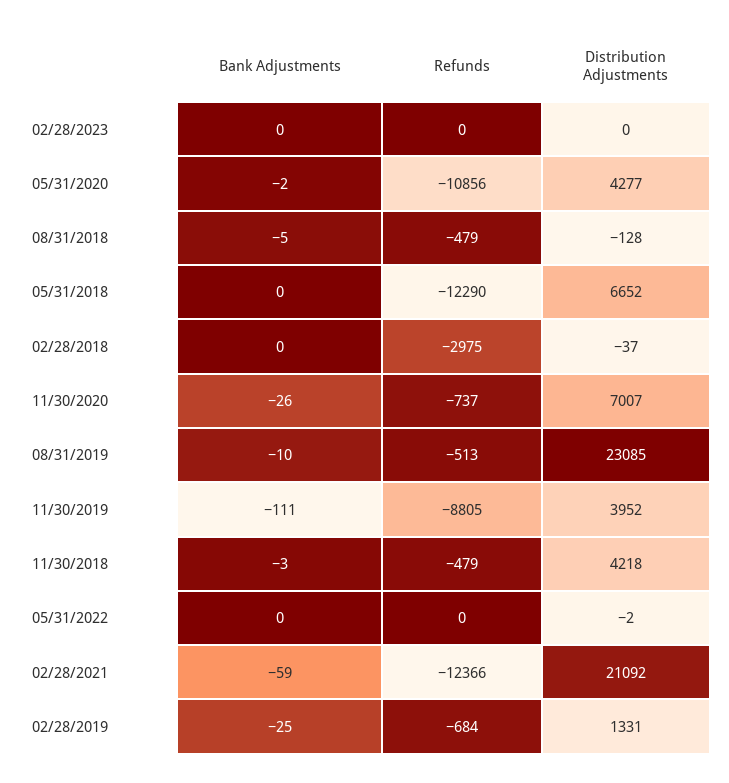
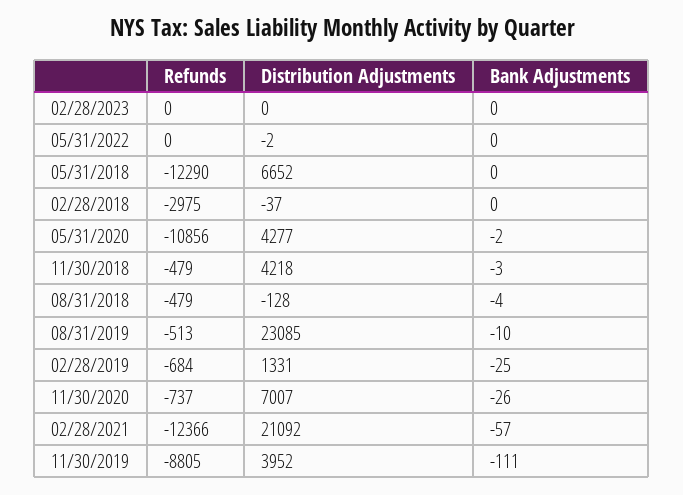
Bank Adjustments, 08/31/2018: -5 -> -4
Bank Adjustments, 02/28/2021: -59 -> -57

